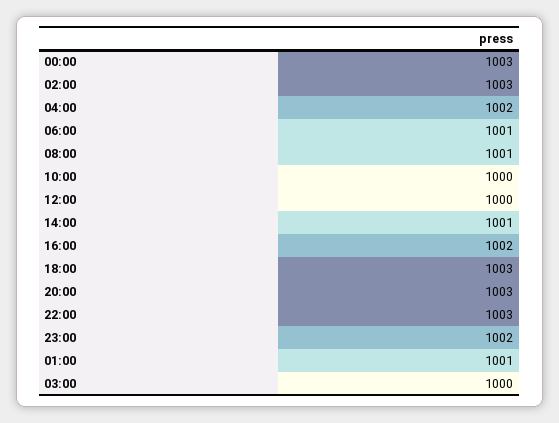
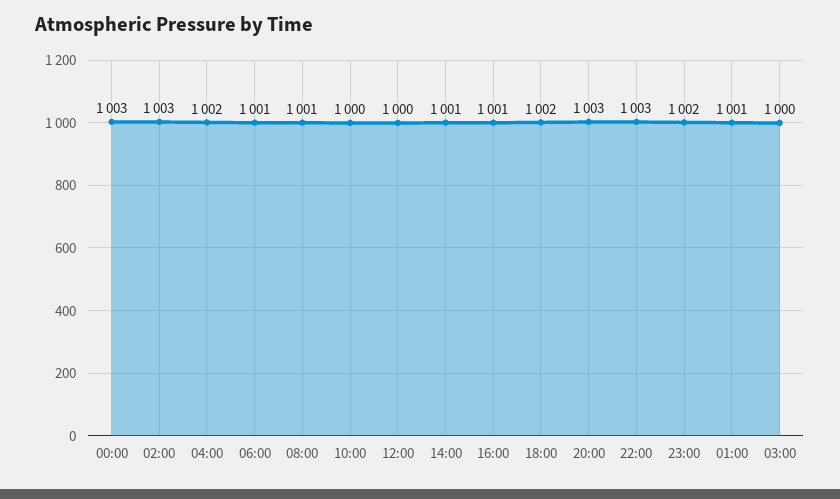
16:00: 1002 -> 1001
18:00: 1003 -> 1002

